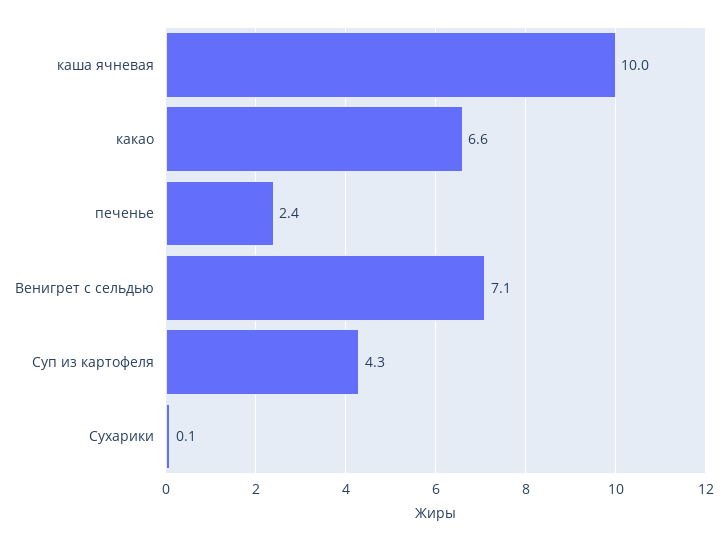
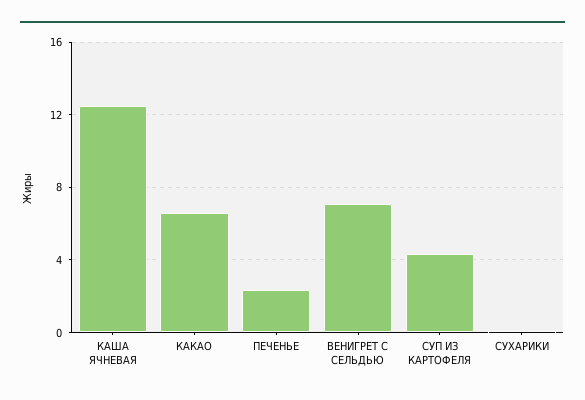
каша ячневая: 10 -> 12.5

